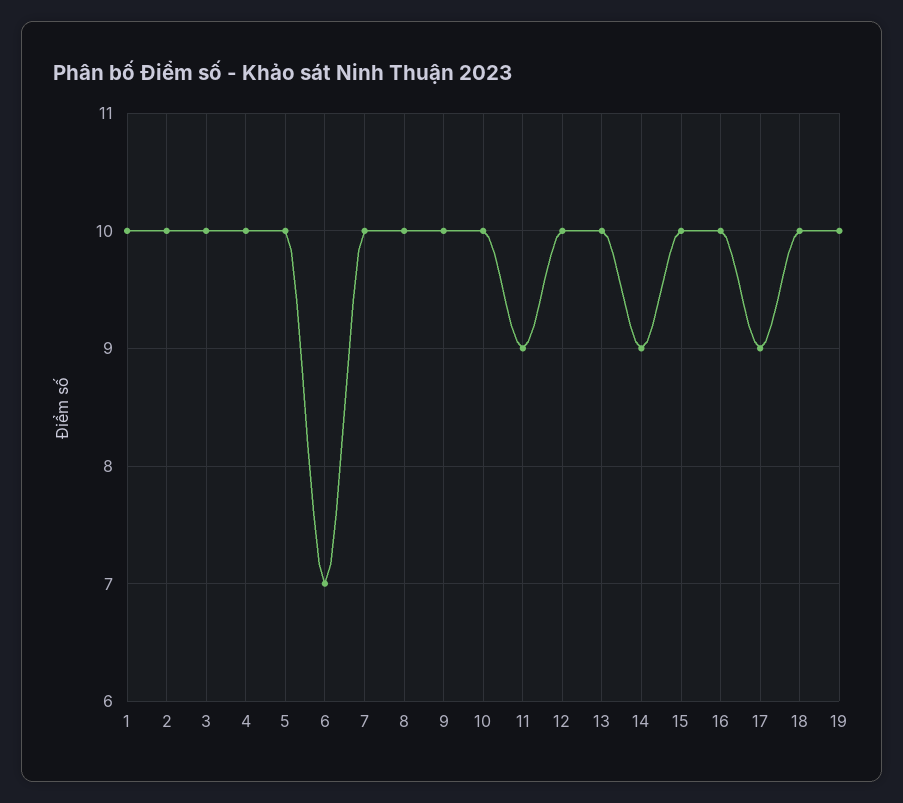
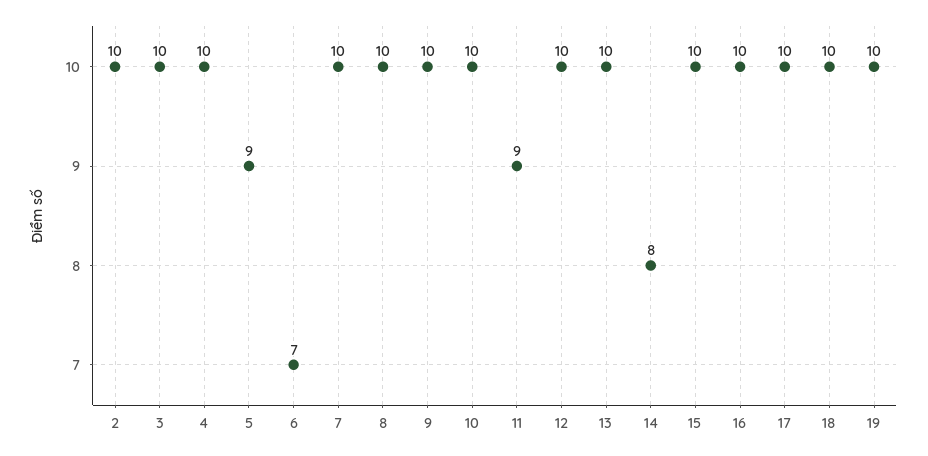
1: 10 -> none
5: 10 -> 9
14: 9 -> 8
17: 9 -> 10

